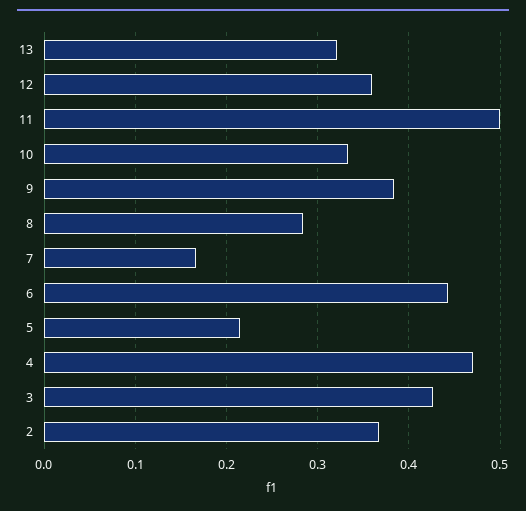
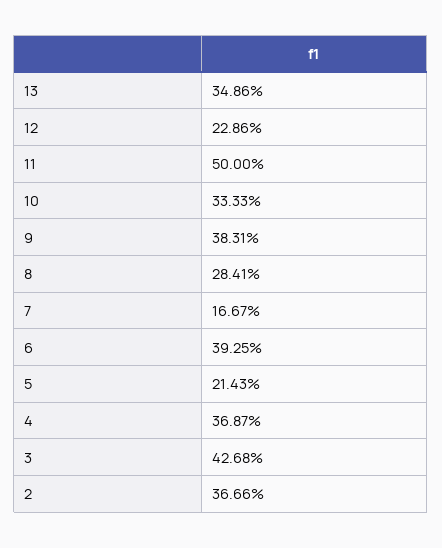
13: 0.32 -> 0.3486
12: 0.36 -> 0.2286
6: 0.44 -> 0.3925
4: 0.47 -> 0.3687

